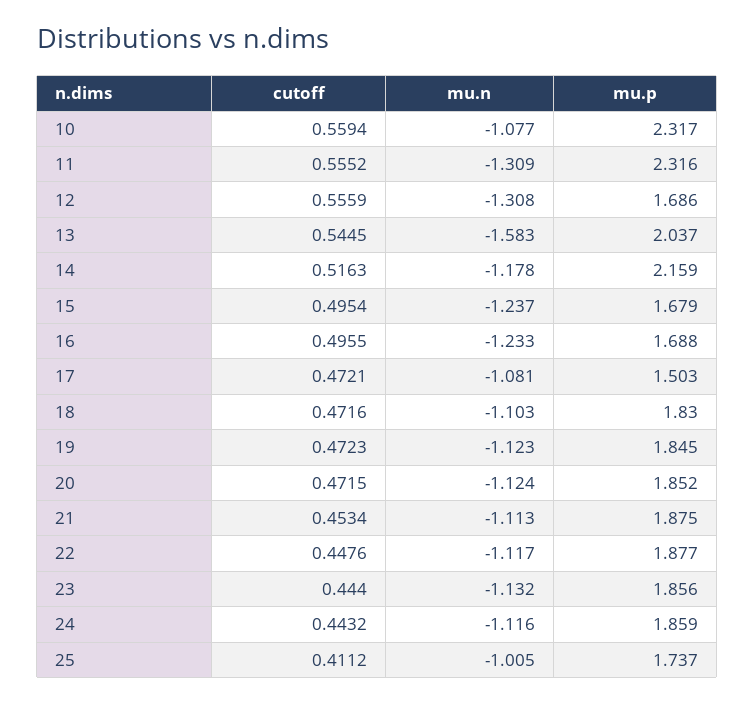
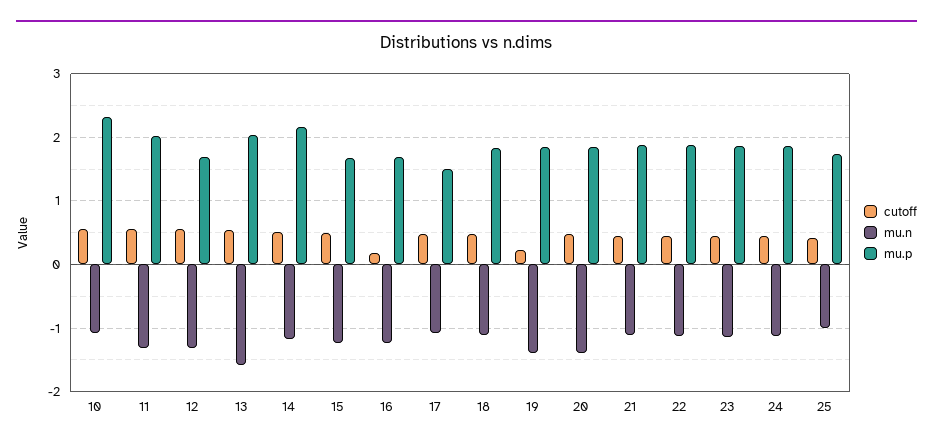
mu.p, 11: 2.316 -> 2
cutoff, 16: 0.4955 -> 0.2
cutoff, 19: 0.4723 -> 0.2
mu.n, 19: -1.123 -> -1.4
mu.n, 20: -1.124 -> -1.4

